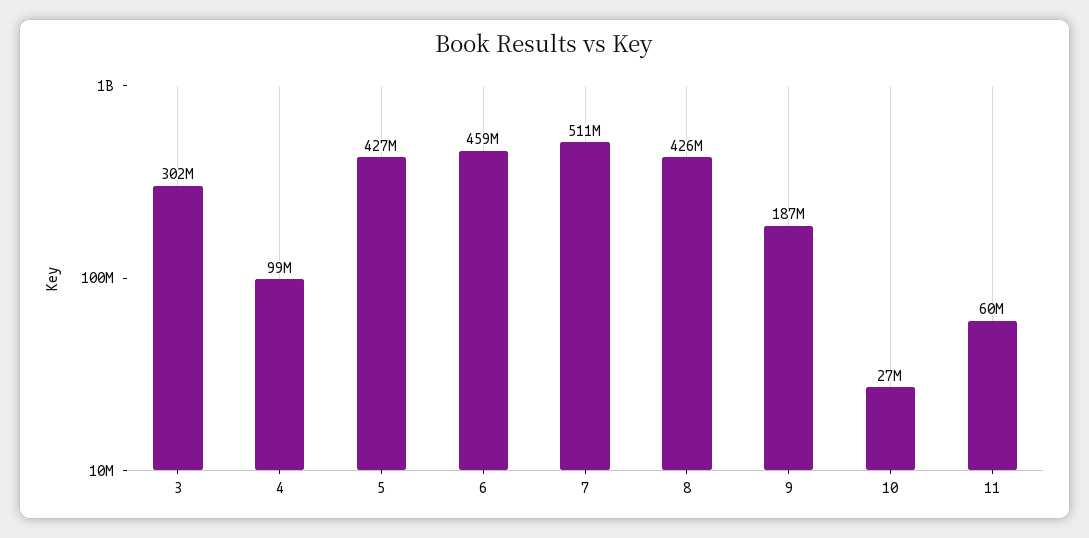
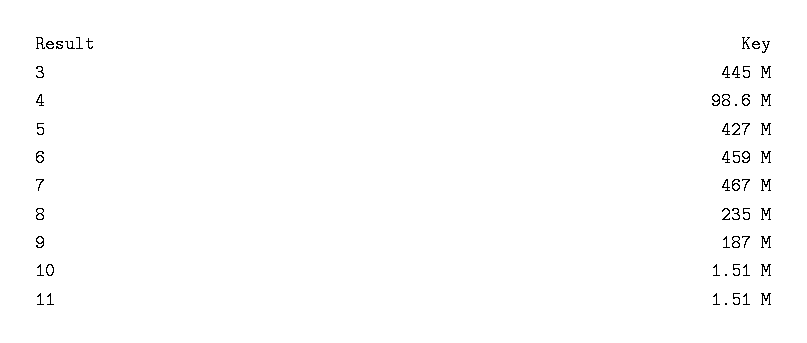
3: 302000000 -> 445000000
7: 511000000 -> 467000000
8: 426000000 -> 235000000
10: 27000000 -> 1510000
11: 60000000 -> 1510000

